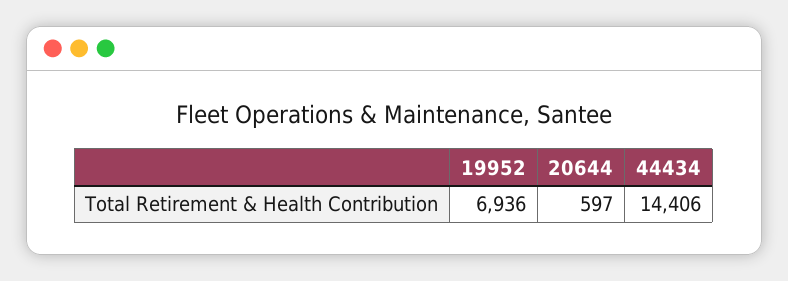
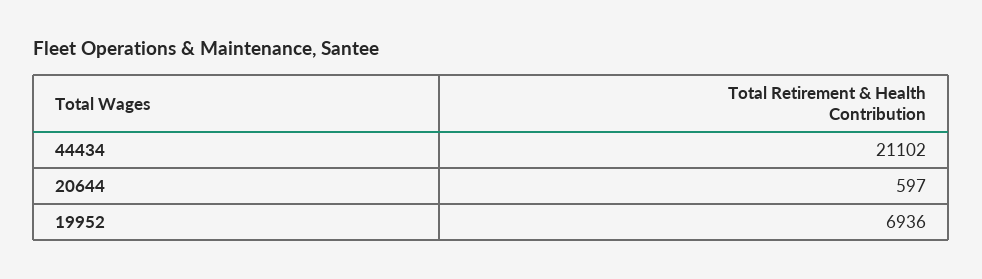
44434: 14406 -> 21102

